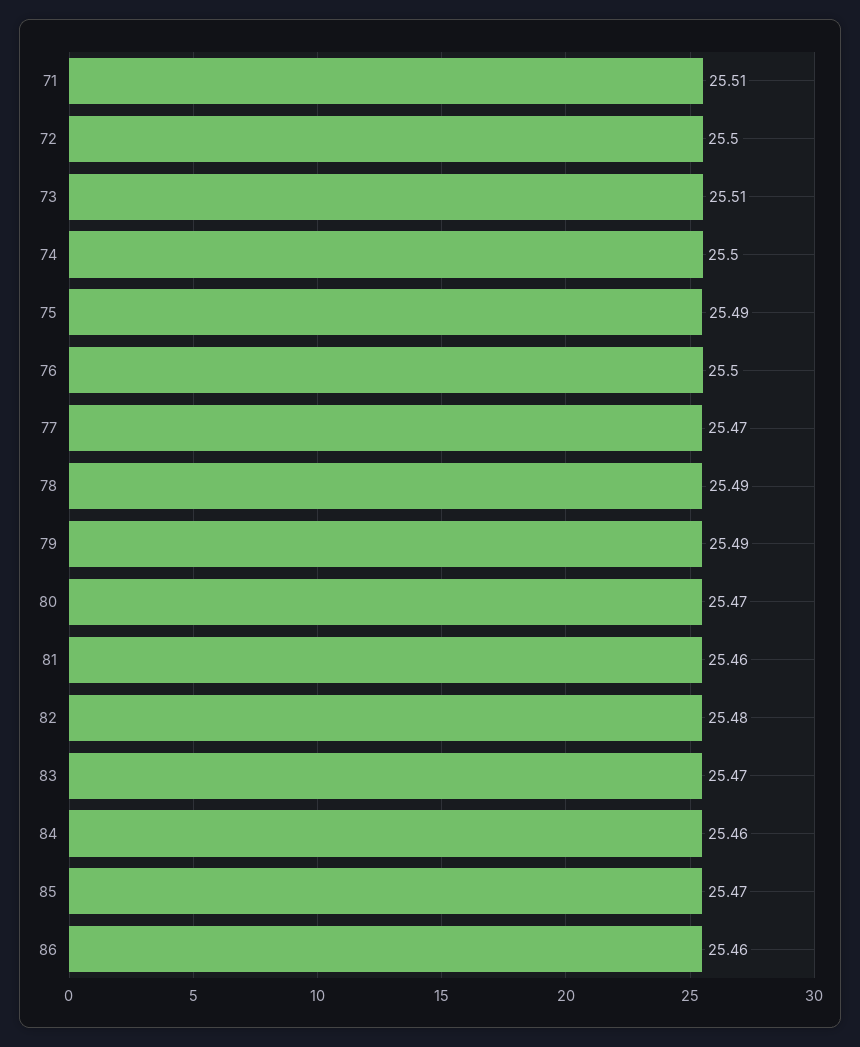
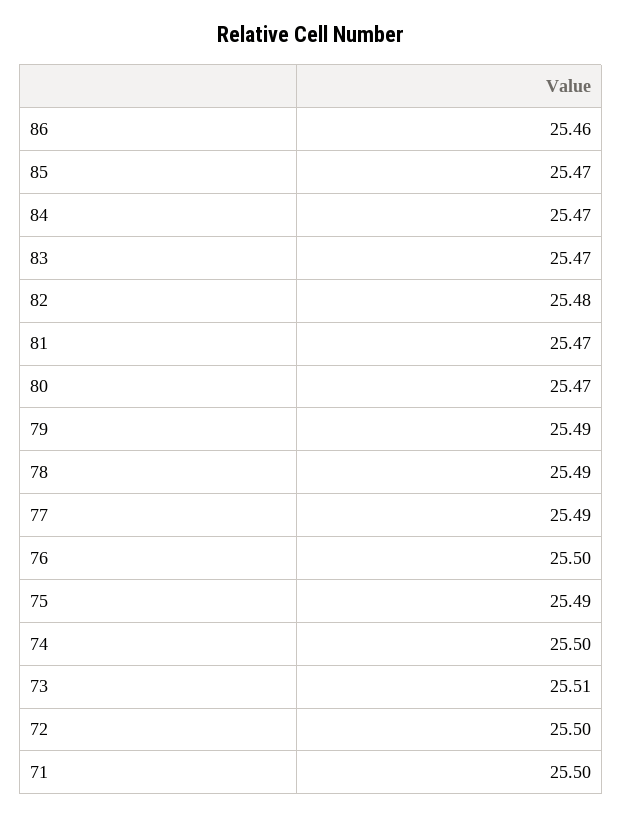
71: 25.51 -> 25.5
77: 25.47 -> 25.49
81: 25.46 -> 25.47
84: 25.46 -> 25.47

